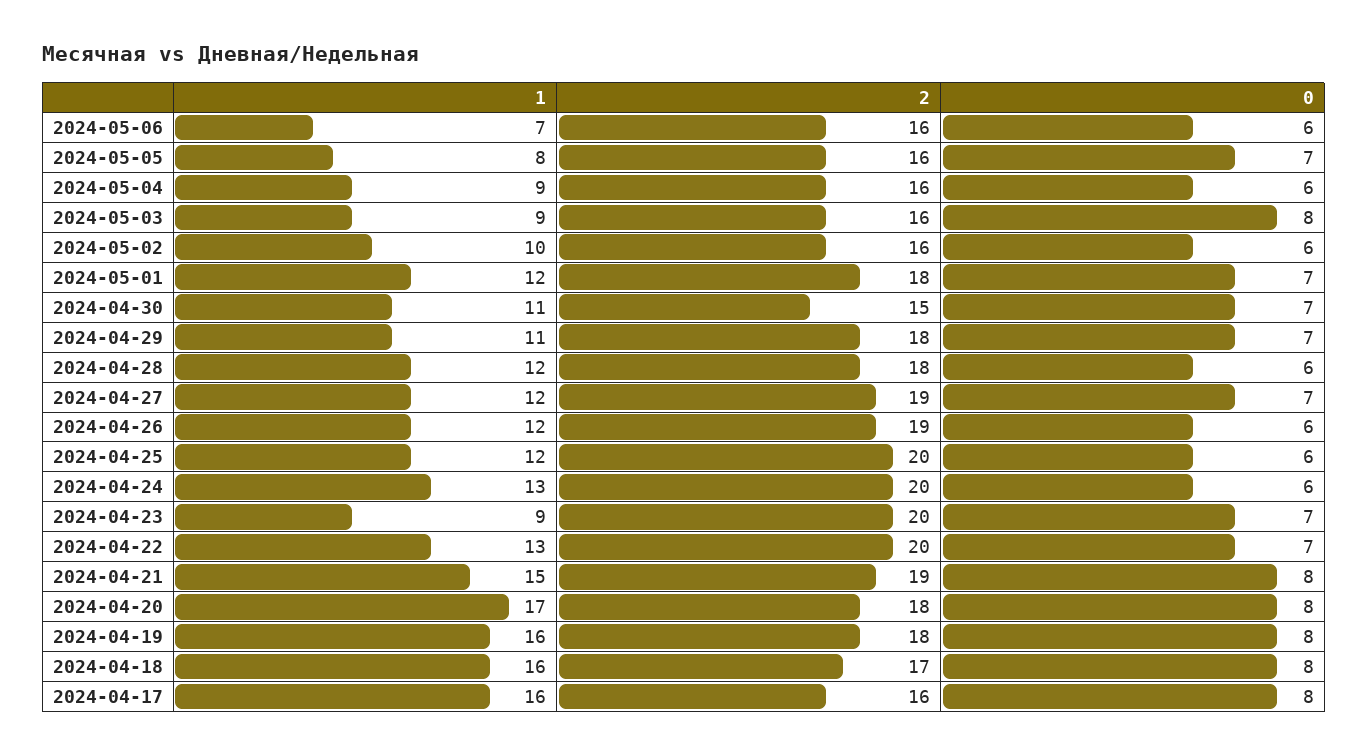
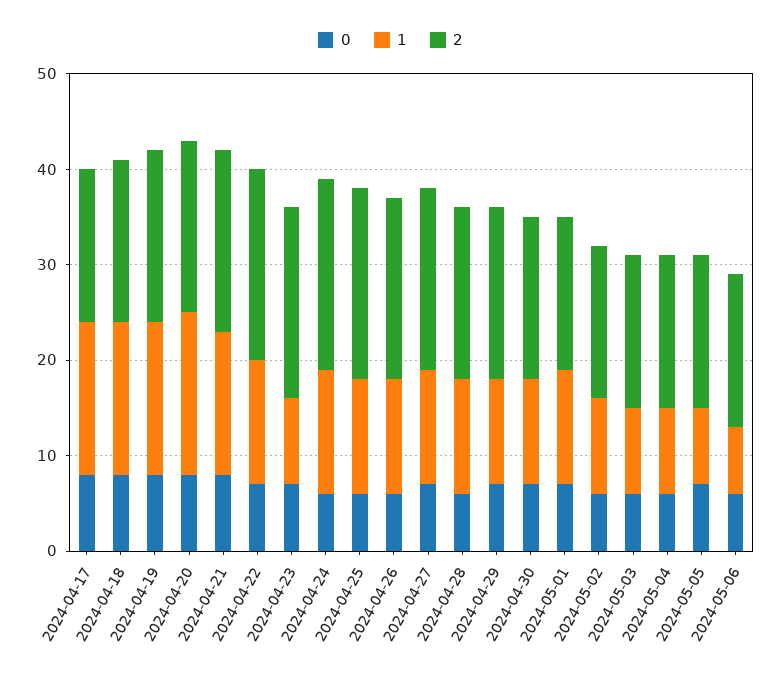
0, 2024-05-03: 8 -> 6
2, 2024-05-01: 18 -> 16
2, 2024-04-30: 15 -> 17

